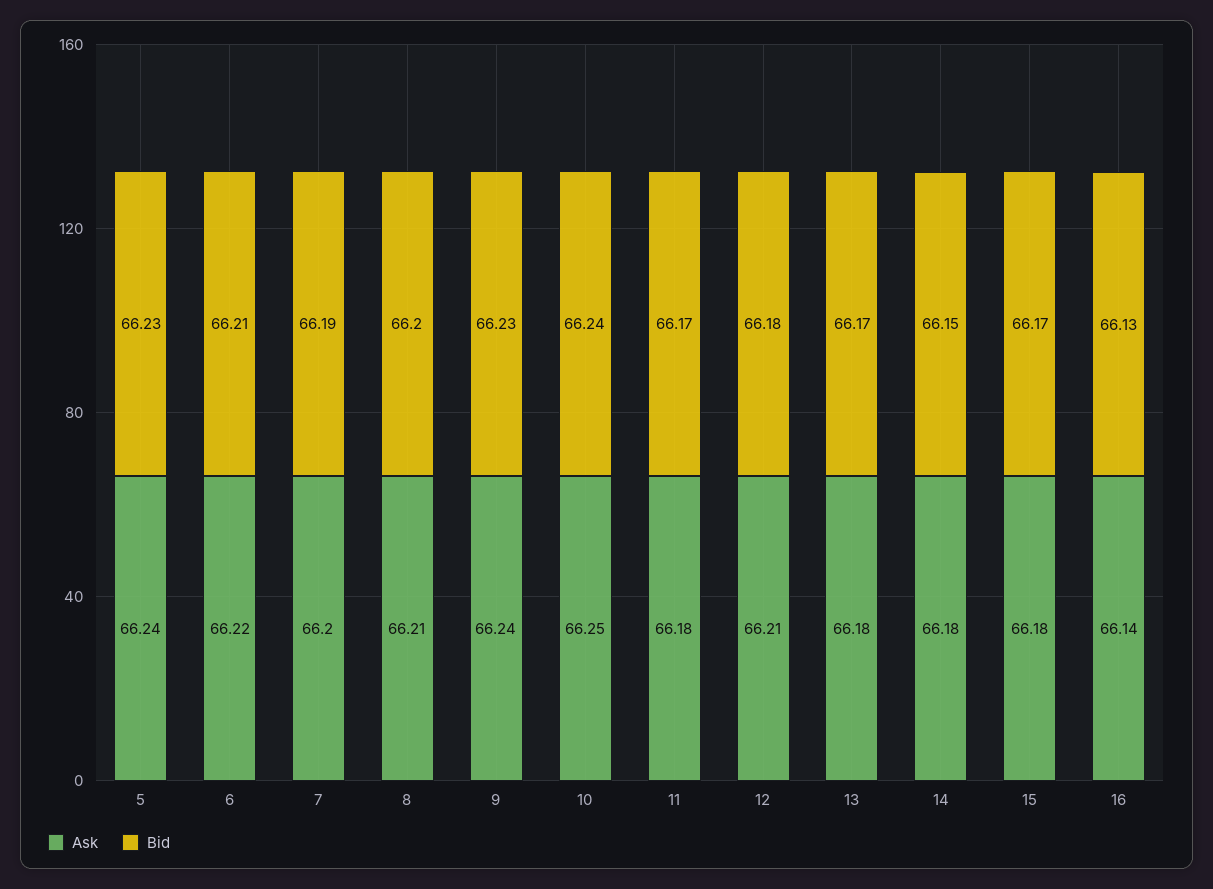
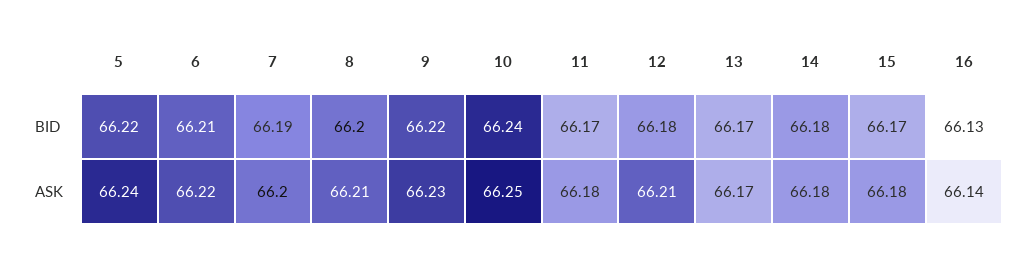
Bid, 5: 66.23 -> 66.22
Ask, 9: 66.24 -> 66.23
Bid, 9: 66.23 -> 66.22
Ask, 13: 66.18 -> 66.17
Bid, 14: 66.15 -> 66.18

